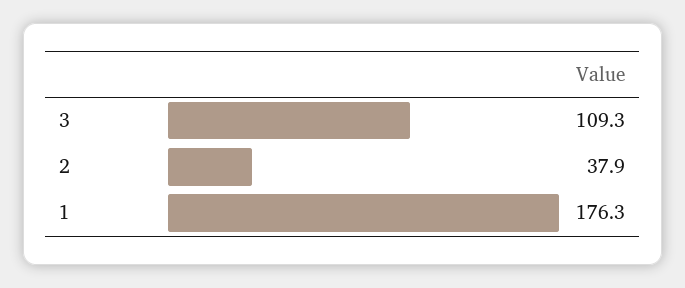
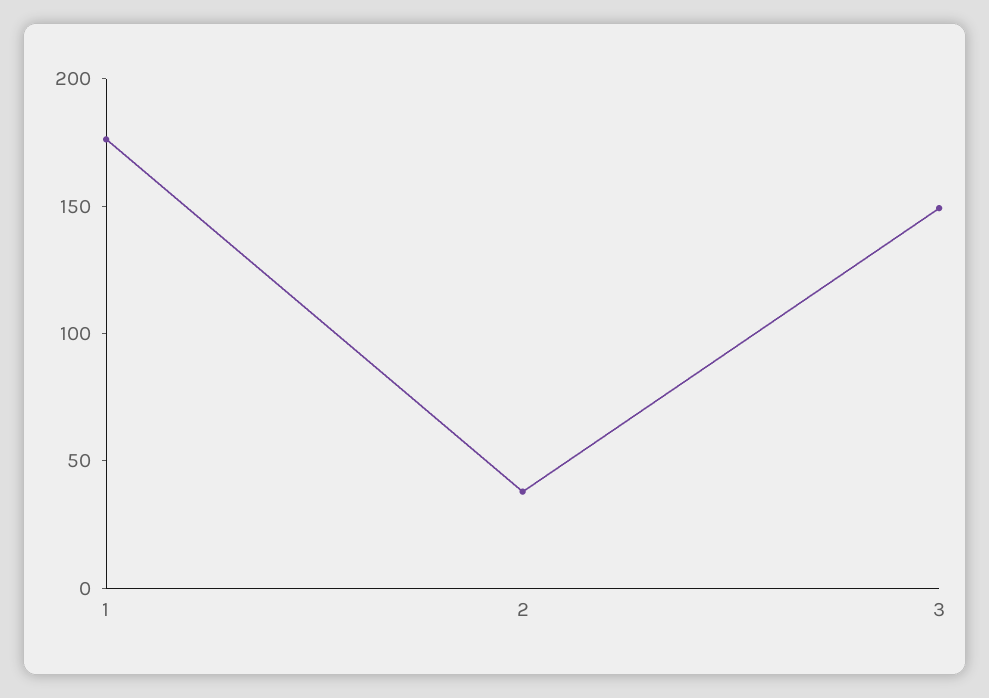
3: 109.3 -> 150

